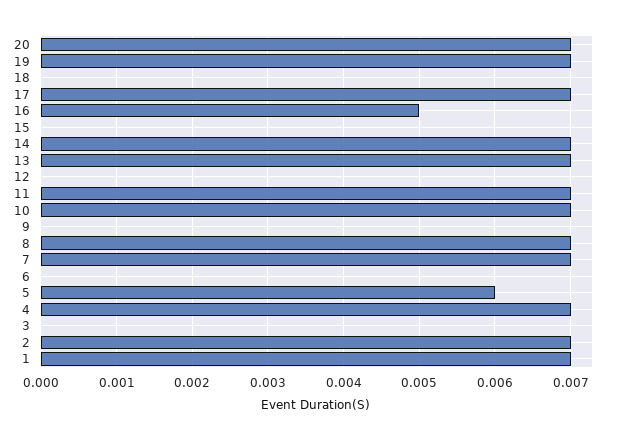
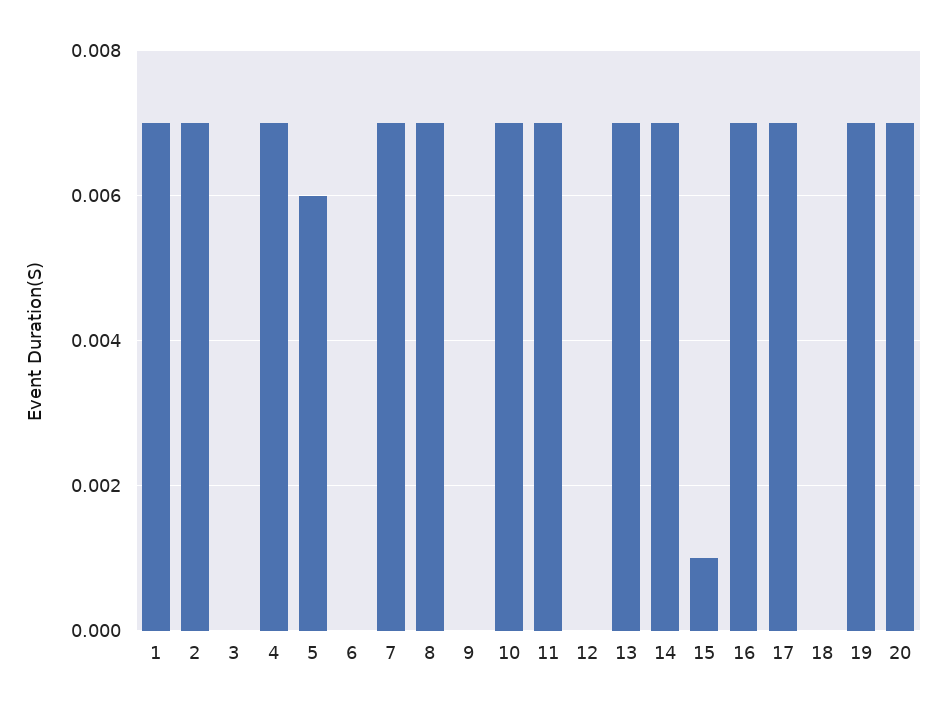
16: 0.005 -> 0.007
15: 0 -> 0.001

